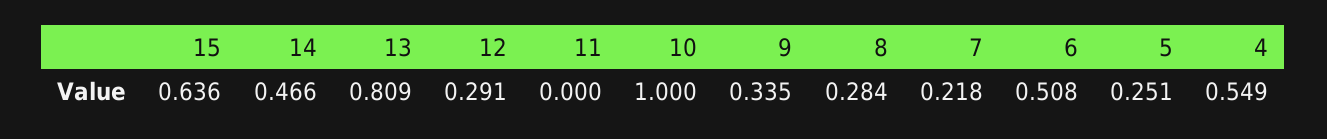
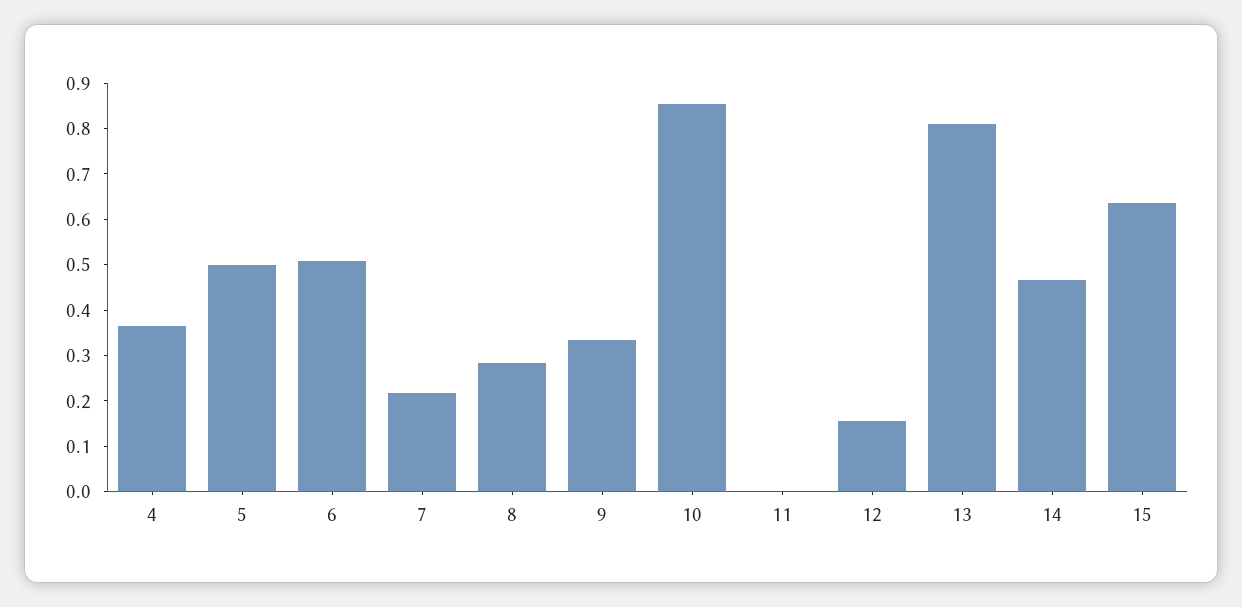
12: 0.291 -> 0.16
10: 1 -> 0.86
5: 0.251 -> 0.5
4: 0.549 -> 0.36

